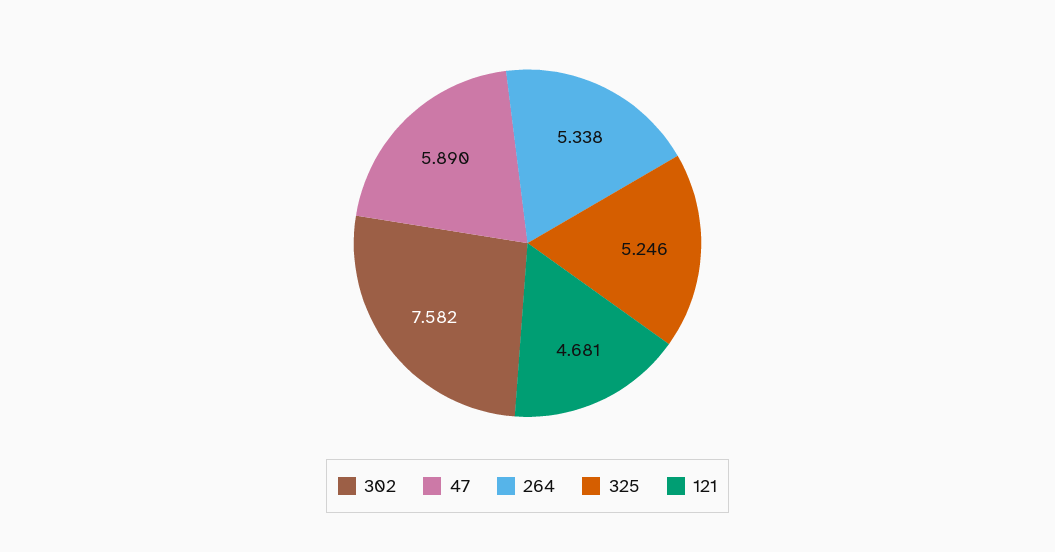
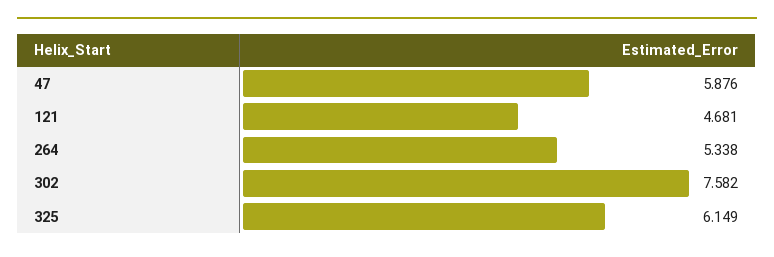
47: 5.89 -> 5.876
325: 5.246 -> 6.149

